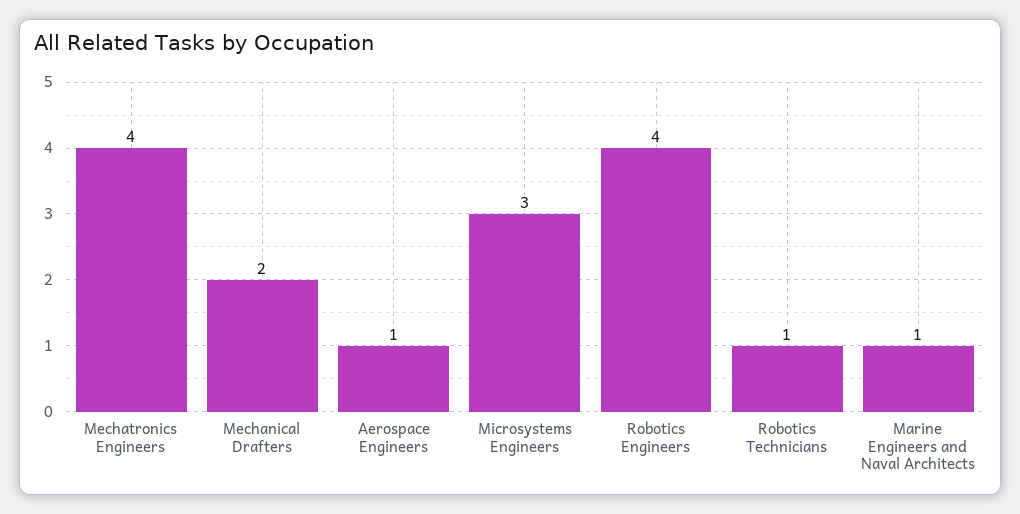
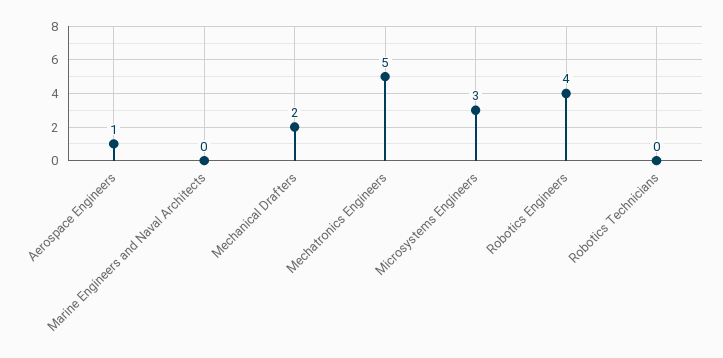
Mechatronics Engineers: 4 -> 5
Robotics Technicians: 1 -> 0
Marine Engineers and Naval Architects: 1 -> 0

